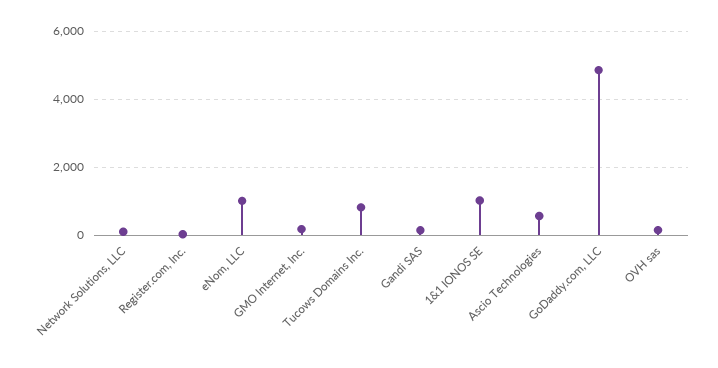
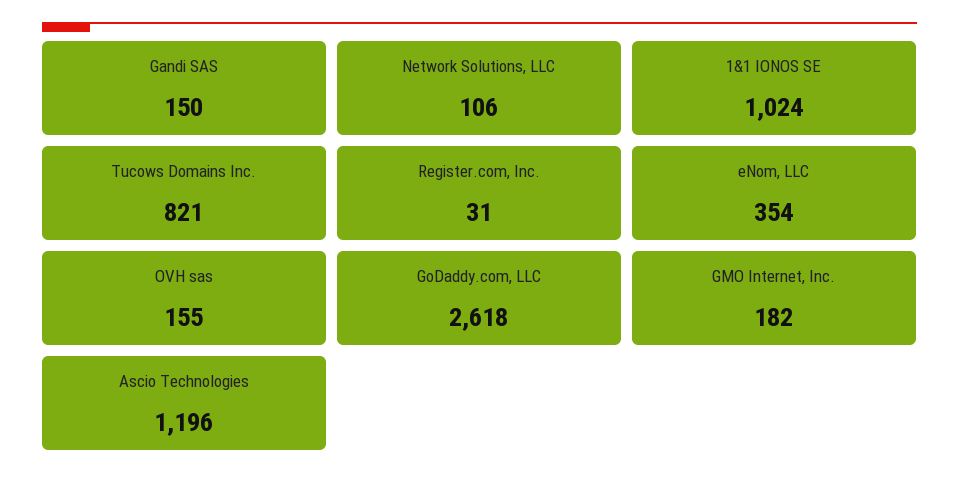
eNom, LLC: 1000 -> 354
Ascio Technologies: 600 -> 1196
GoDaddy.com, LLC: 4800 -> 2618

